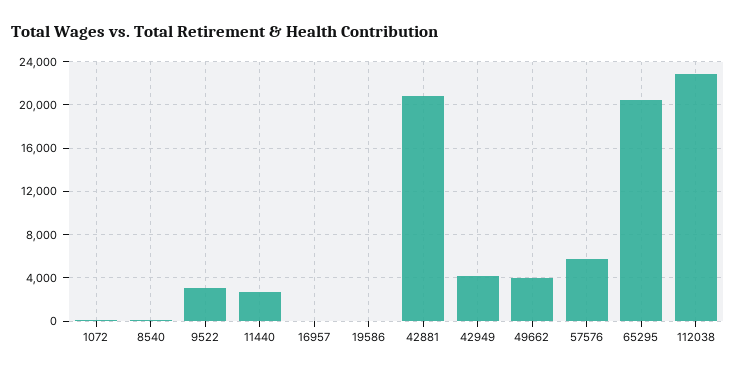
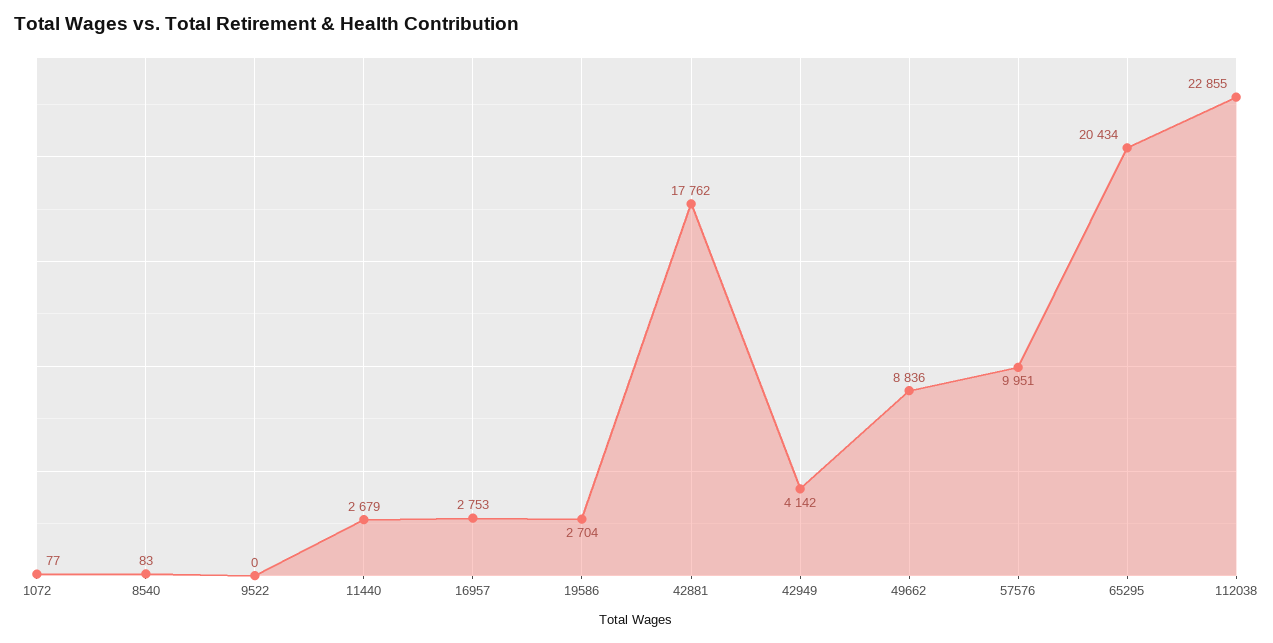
9522: 3000 -> 0
16957: 0 -> 2753
19586: 0 -> 2704
42881: 21000 -> 17762
49662: 4000 -> 8836
57576: 6000 -> 9951

